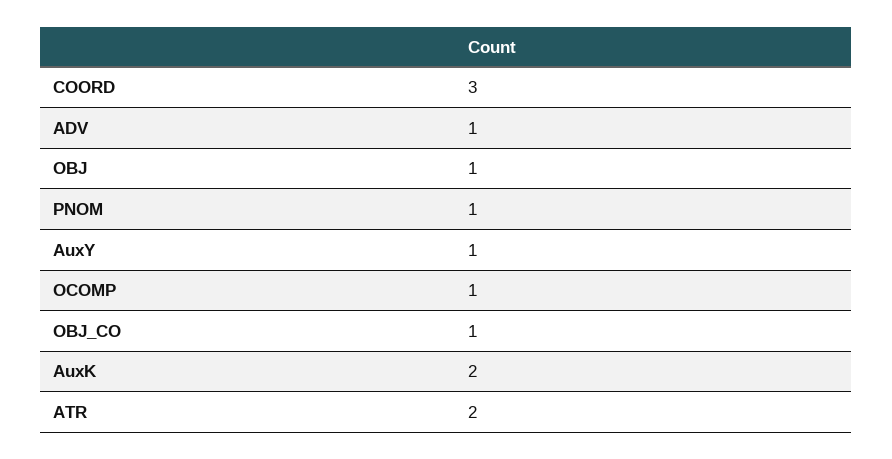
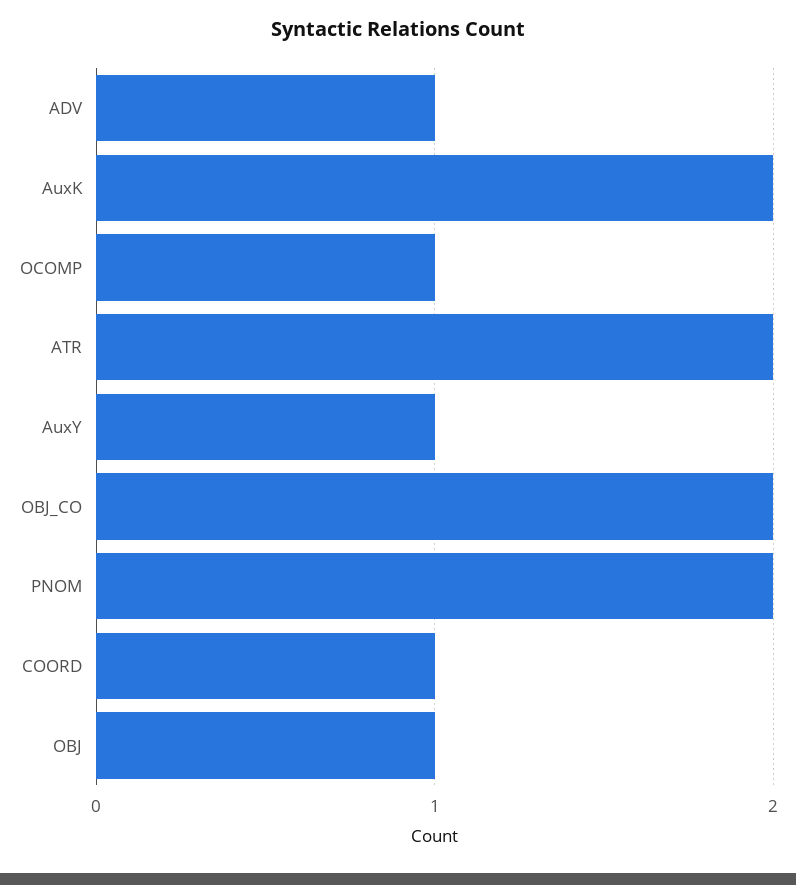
COORD: 3 -> 1
PNOM: 1 -> 2
OBJ_CO: 1 -> 2

